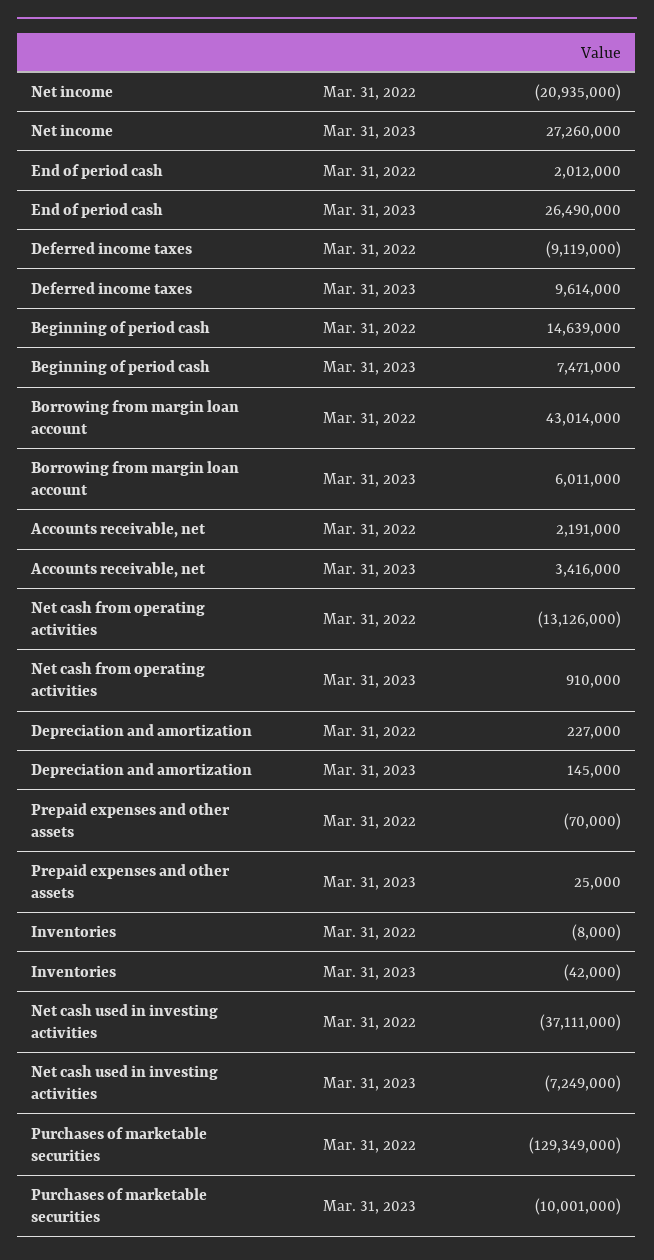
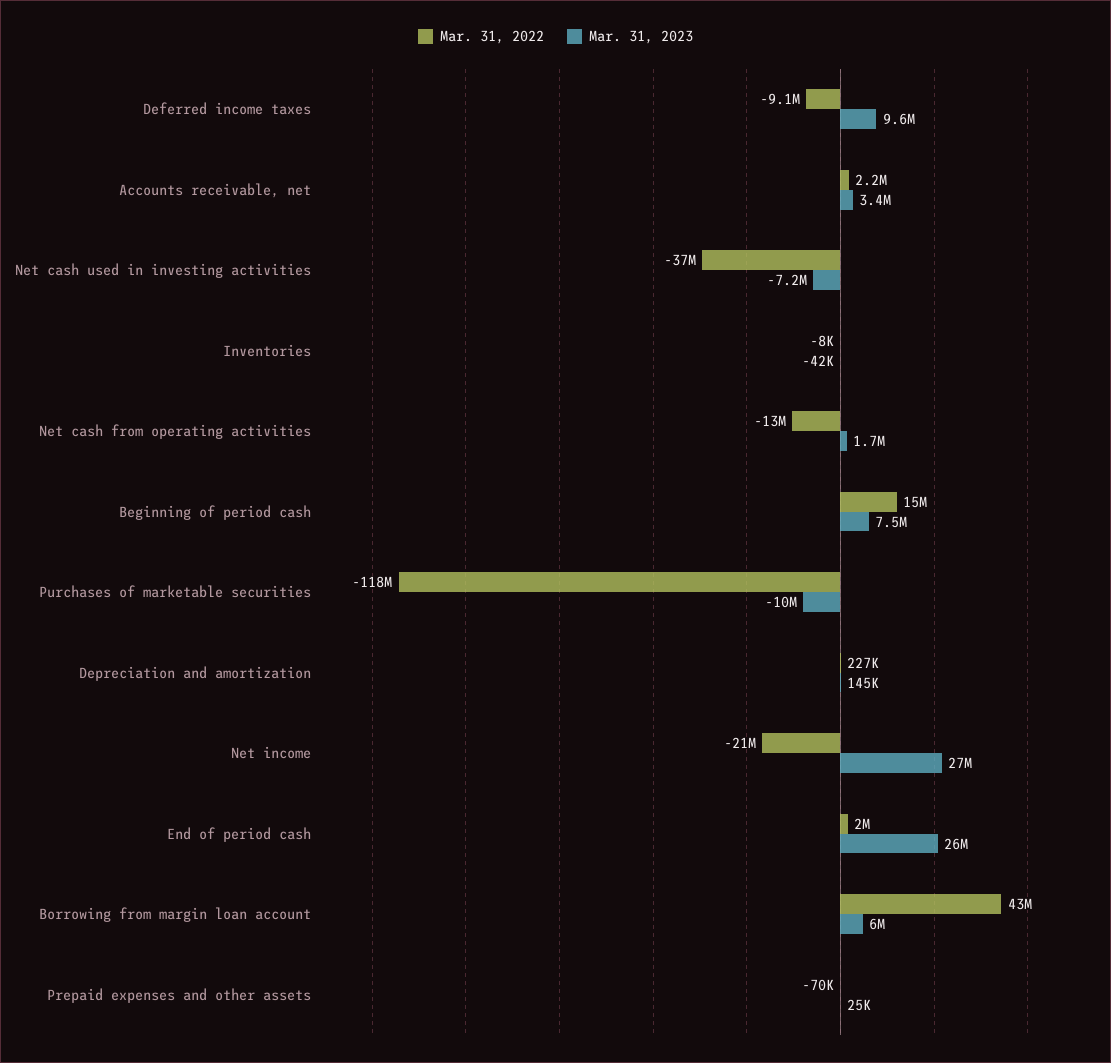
Mar. 31, 2023, Net cash from operating activities: 910000 -> 1700000
Mar. 31, 2022, Purchases of marketable securities: -129349000 -> -118000000

